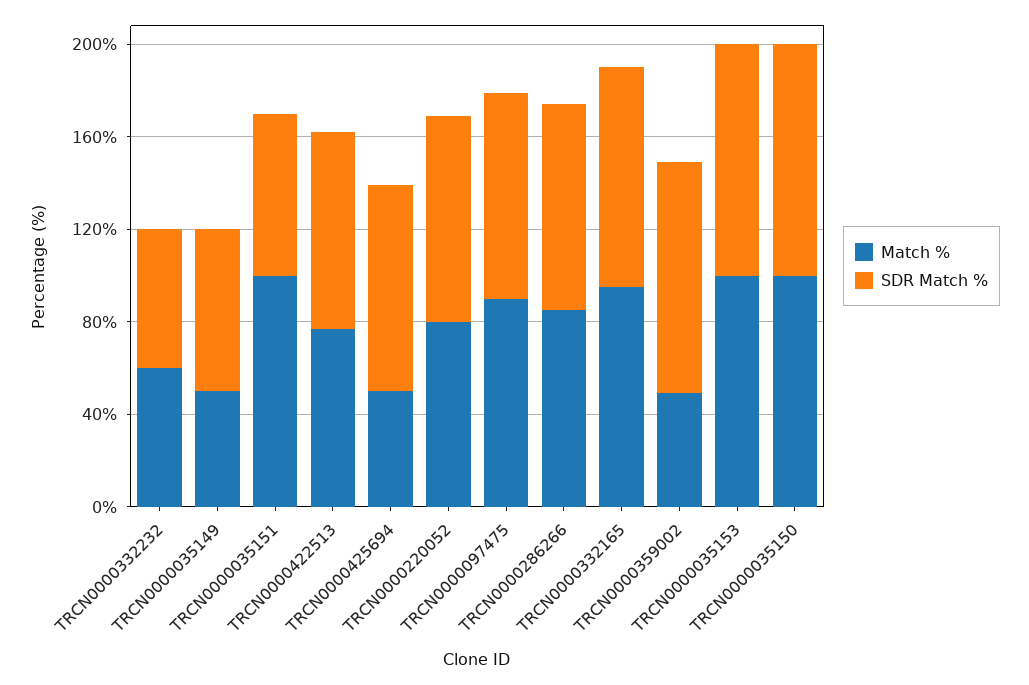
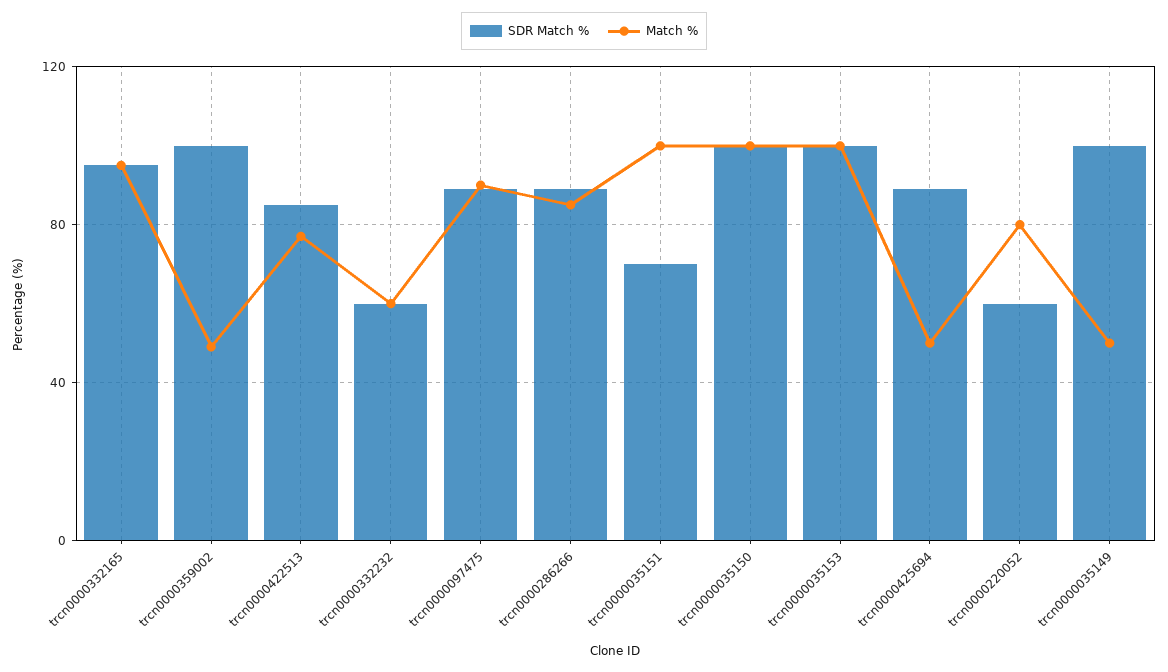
SDR Match %, TRCN0000035149: 70 -> 100
SDR Match %, TRCN0000220052: 90 -> 60

